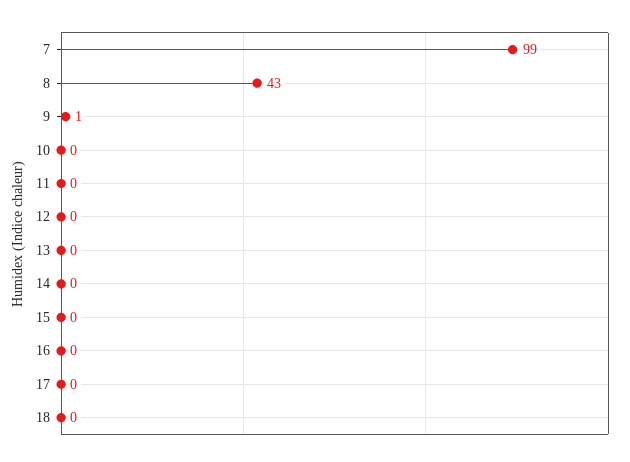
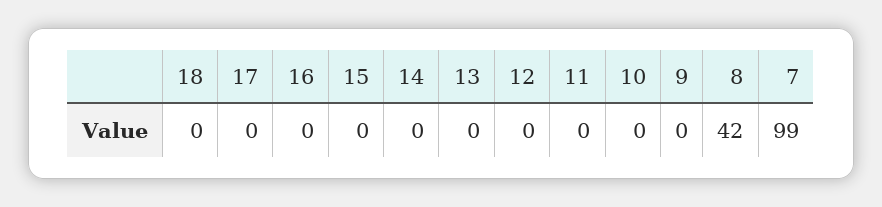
8: 43 -> 42
9: 1 -> 0

